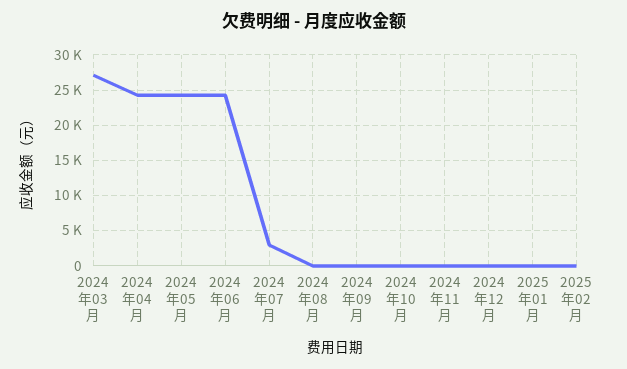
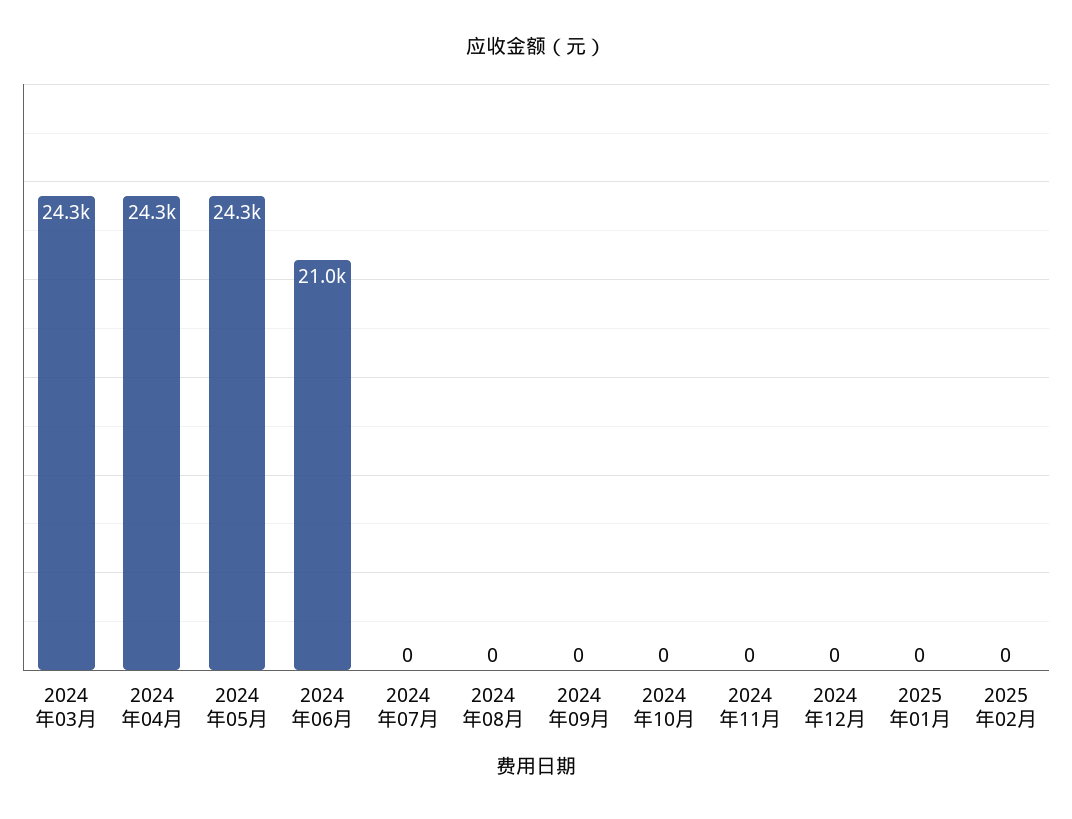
2024年03月: 27000 -> 24300
2024年06月: 24000 -> 21000
2024年07月: 3000 -> 0

